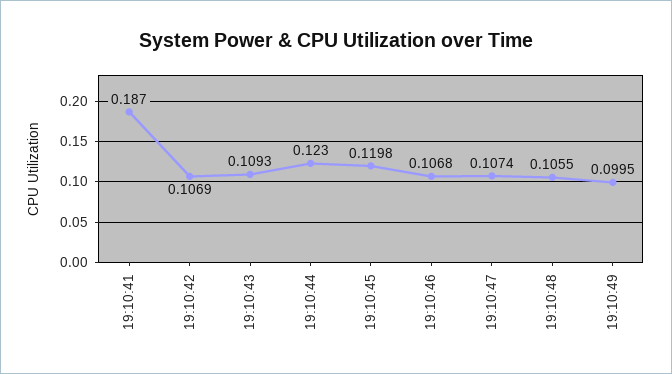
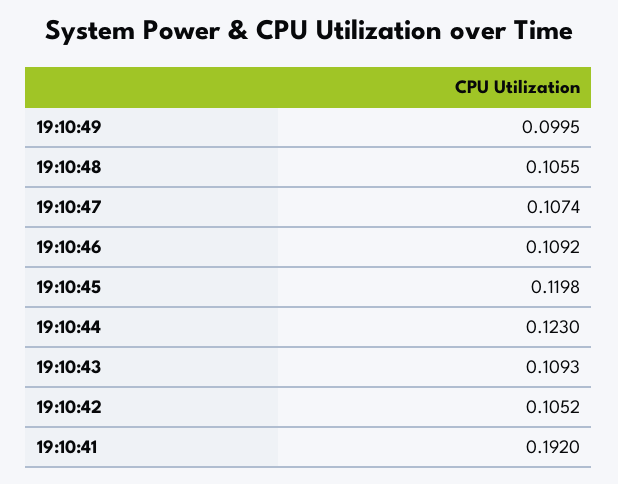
19:10:41: 0.187 -> 0.192
19:10:42: 0.1069 -> 0.1052
19:10:46: 0.1068 -> 0.1092

